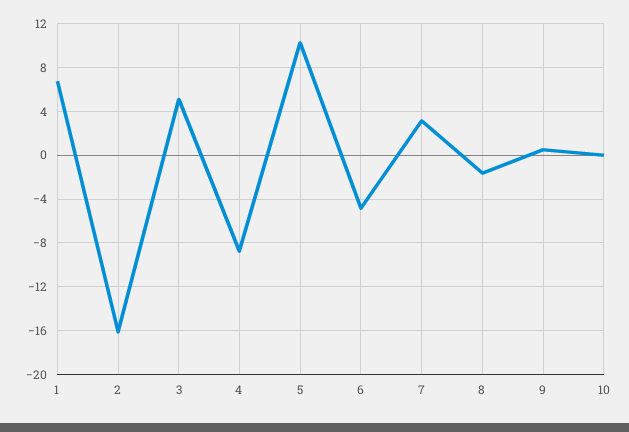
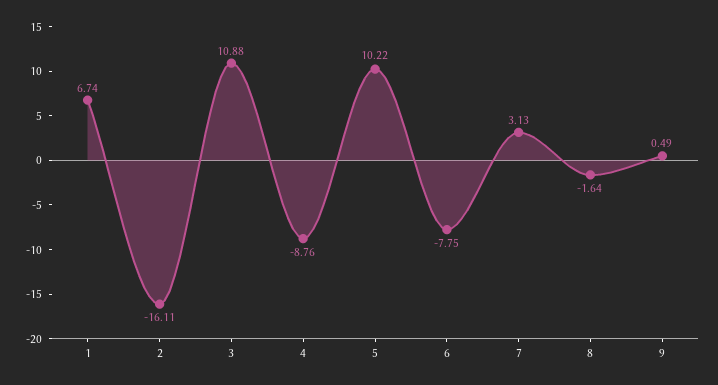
3: 5 -> 10.88
6: -5 -> -7.75
10: 0 -> none

